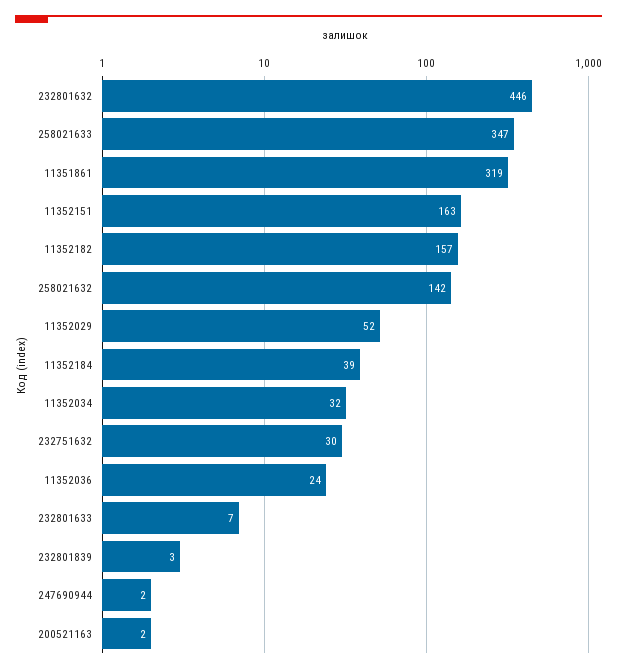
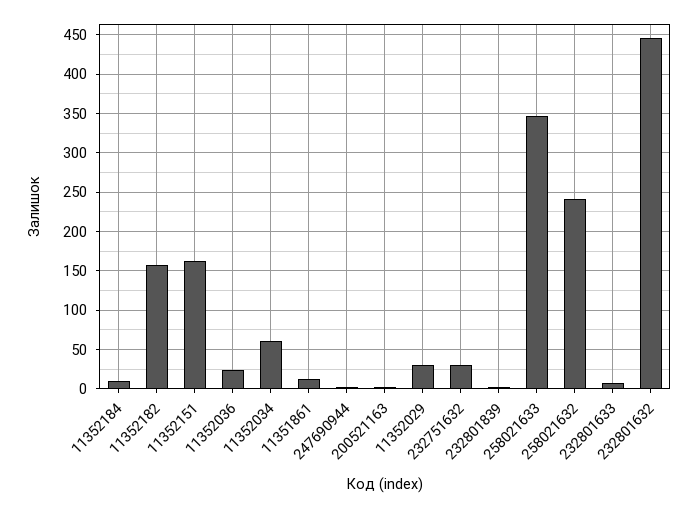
11351861: 319 -> 10
258021632: 142 -> 240
11352029: 52 -> 30
11352184: 39 -> 10
11352034: 32 -> 60

